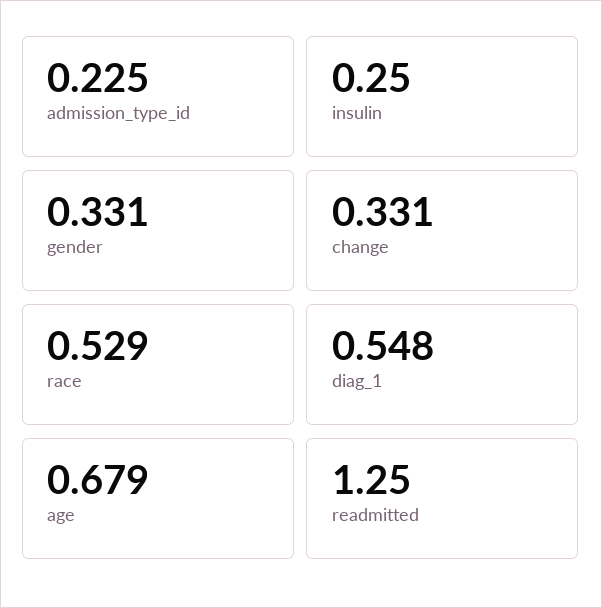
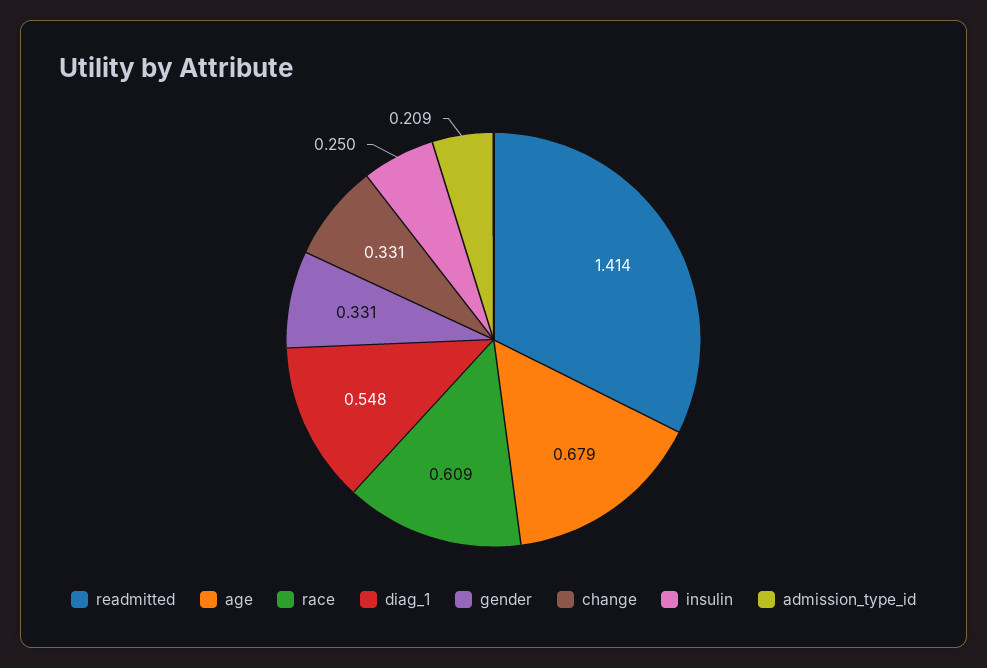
admission_type_id: 0.225 -> 0.209
race: 0.529 -> 0.609
readmitted: 1.25 -> 1.414

